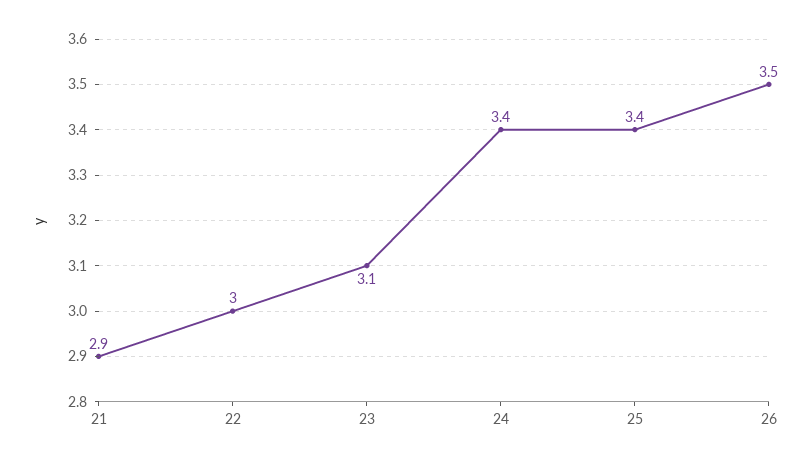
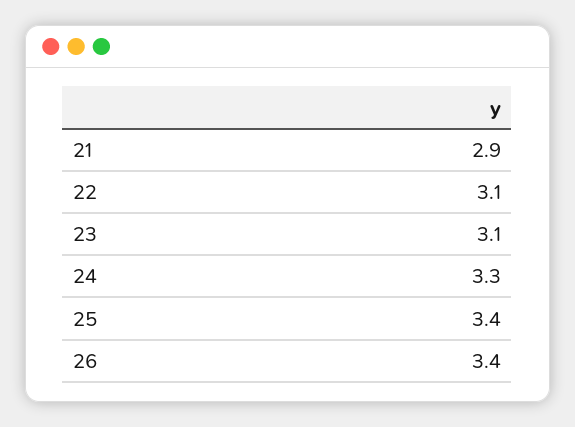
22: 3 -> 3.1
24: 3.4 -> 3.3
26: 3.5 -> 3.4

